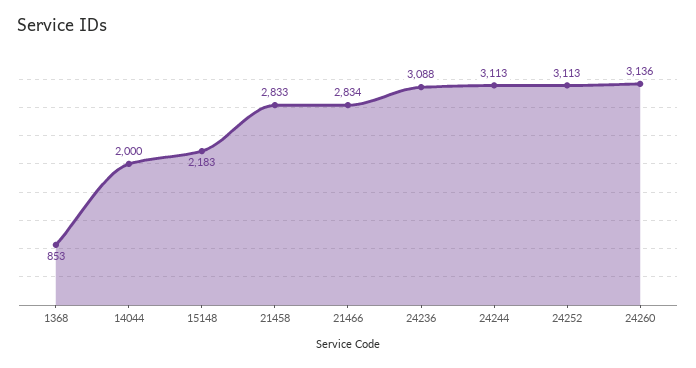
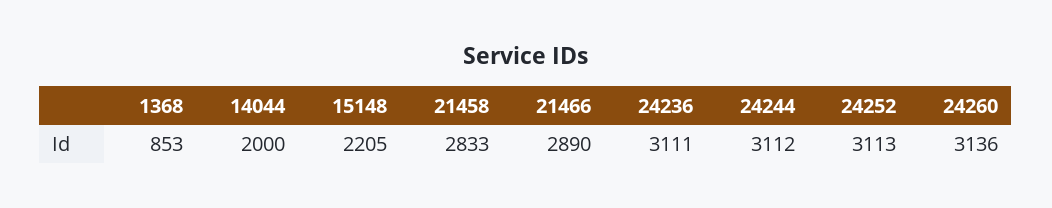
15148: 2183 -> 2205
21466: 2834 -> 2890
24236: 3088 -> 3111
24244: 3113 -> 3112

